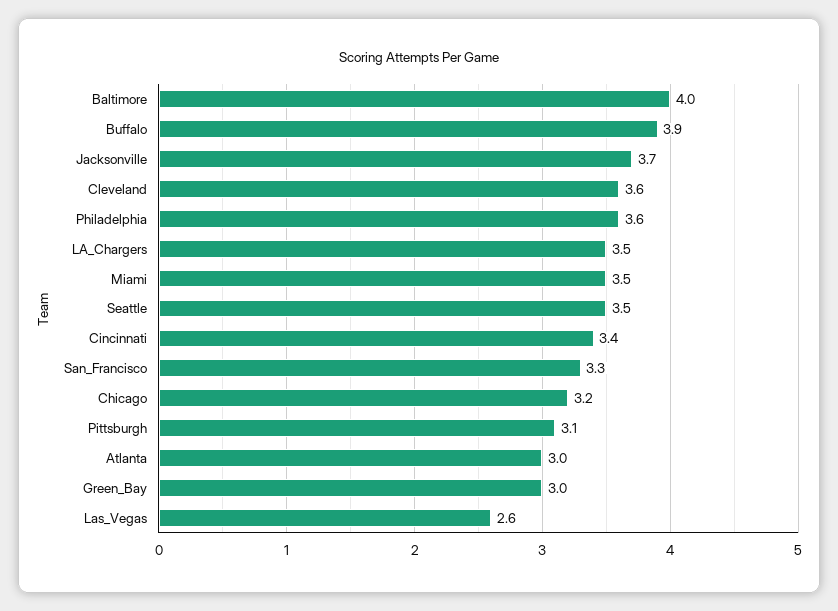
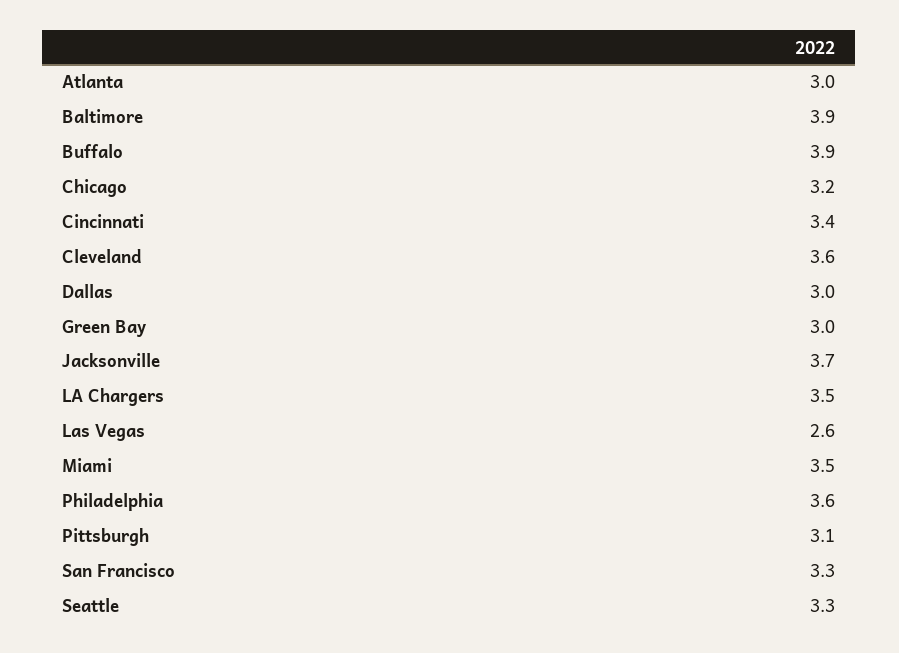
Baltimore: 4 -> 3.9
Seattle: 3.5 -> 3.3
Dallas: none -> 3

